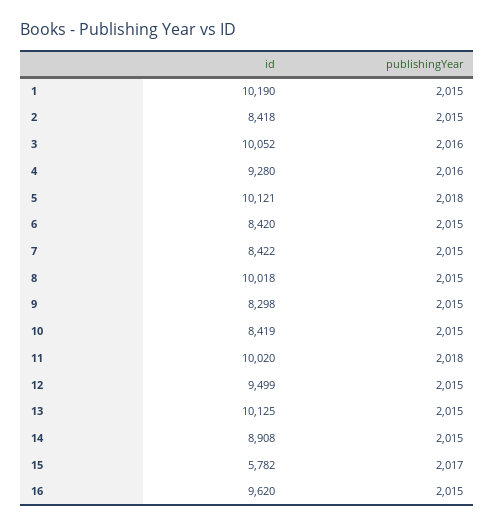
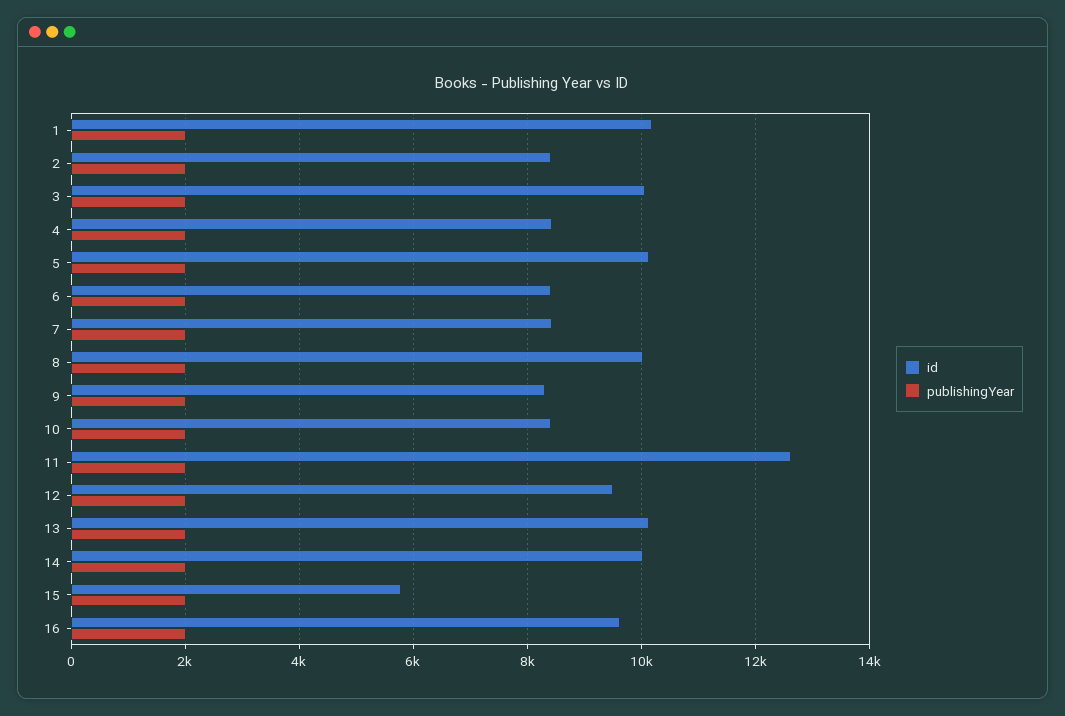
id, 4: 9280 -> 8400
id, 11: 10020 -> 12600
id, 14: 8908 -> 10000

